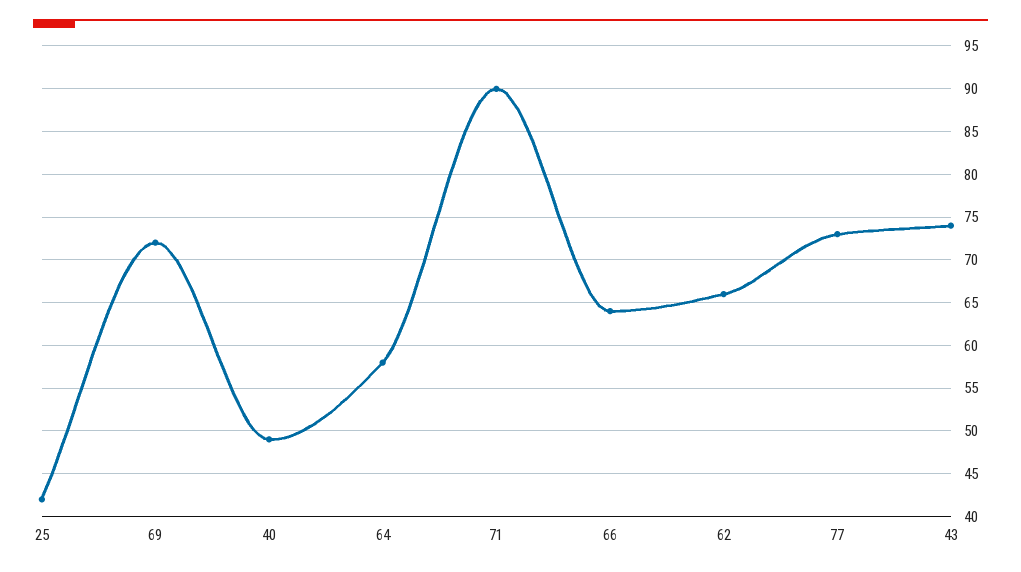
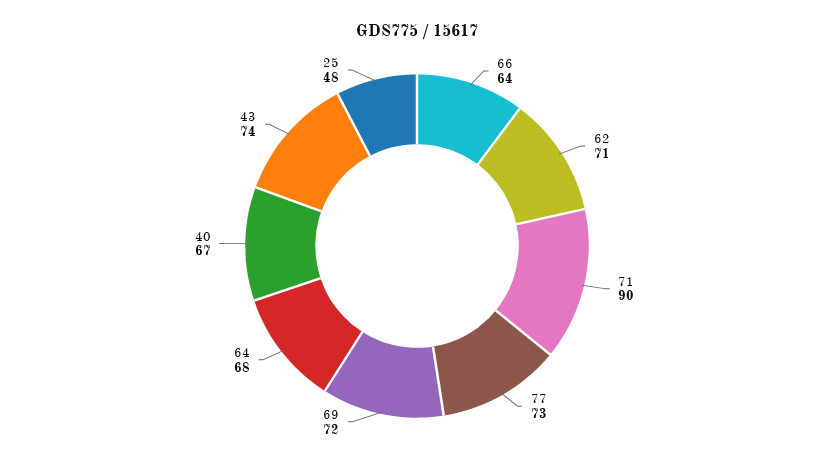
25: 42 -> 48
40: 49 -> 67
64: 58 -> 68
62: 66 -> 71

